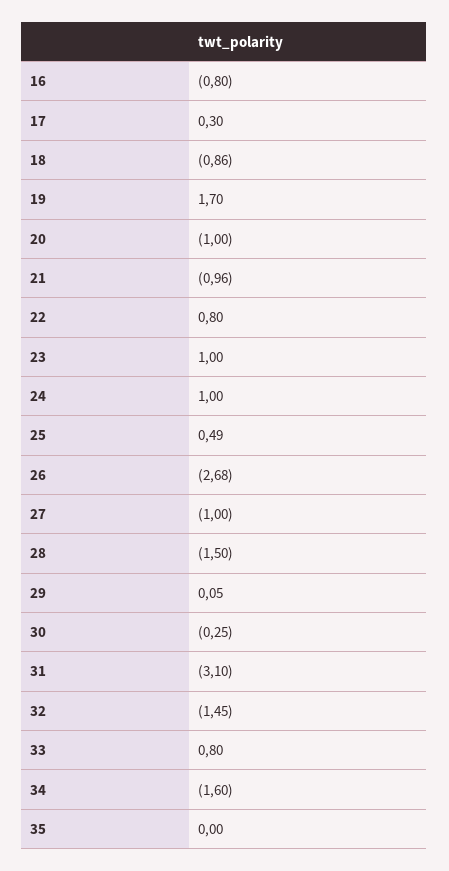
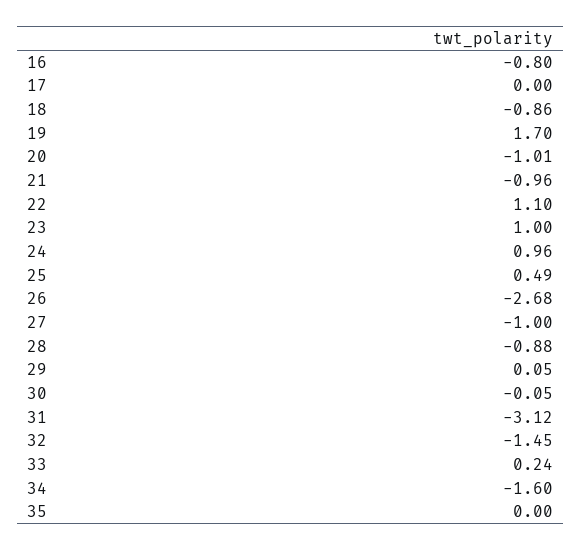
17: 0.3 -> 0
20: -1 -> -1.01
22: 0.8 -> 1.1
24: 1 -> 0.96
28: -1.5 -> -0.88
30: -0.25 -> -0.05
31: -3.1 -> -3.12
33: 0.8 -> 0.24

